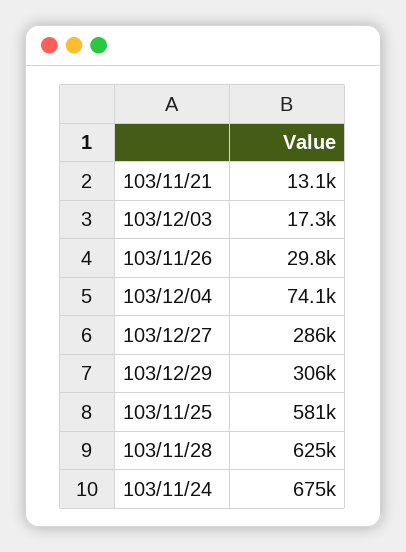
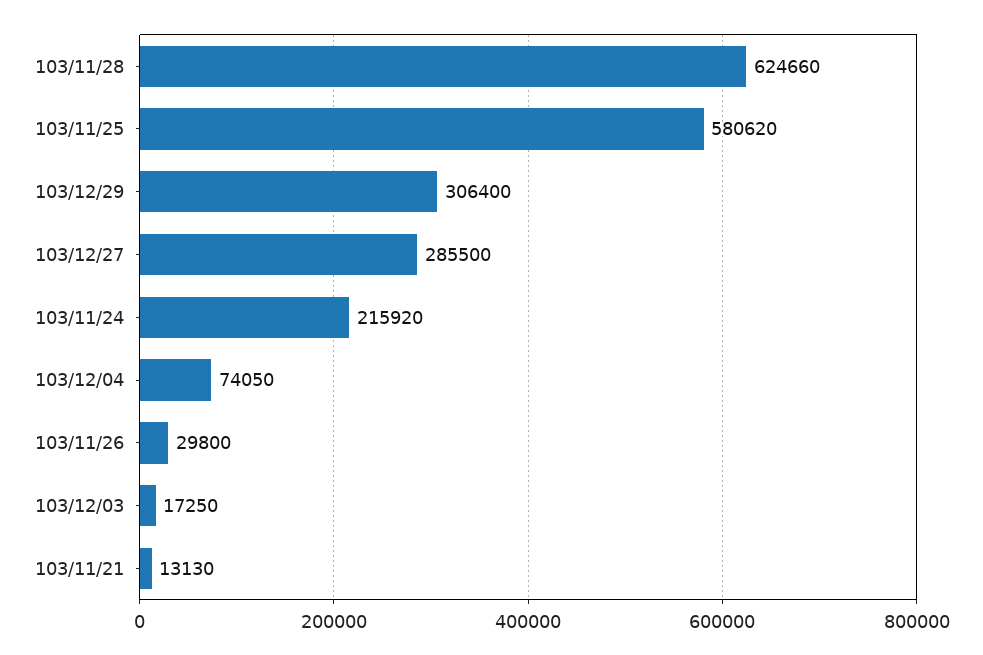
103/11/24: 675000 -> 215920

